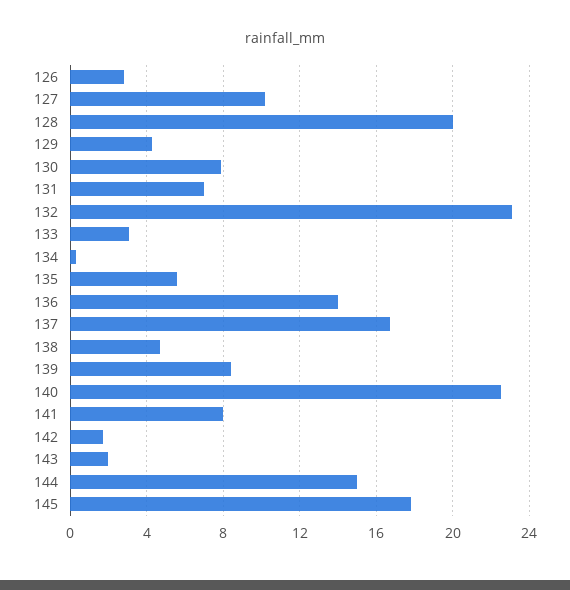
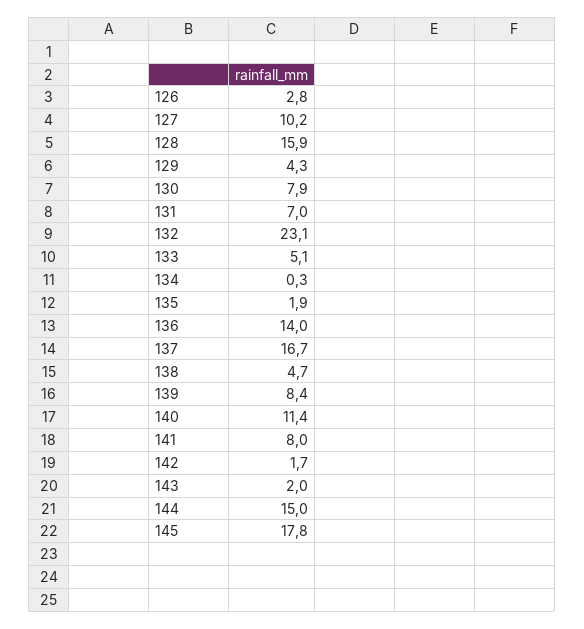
128: 20 -> 15.9
133: 3 -> 5.1
135: 5.5 -> 1.9
140: 22.5 -> 11.4

